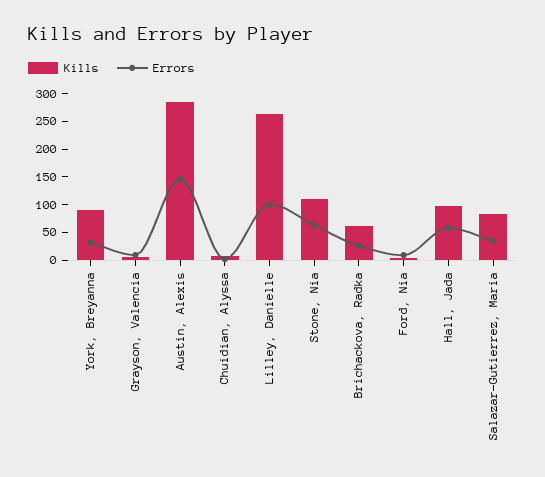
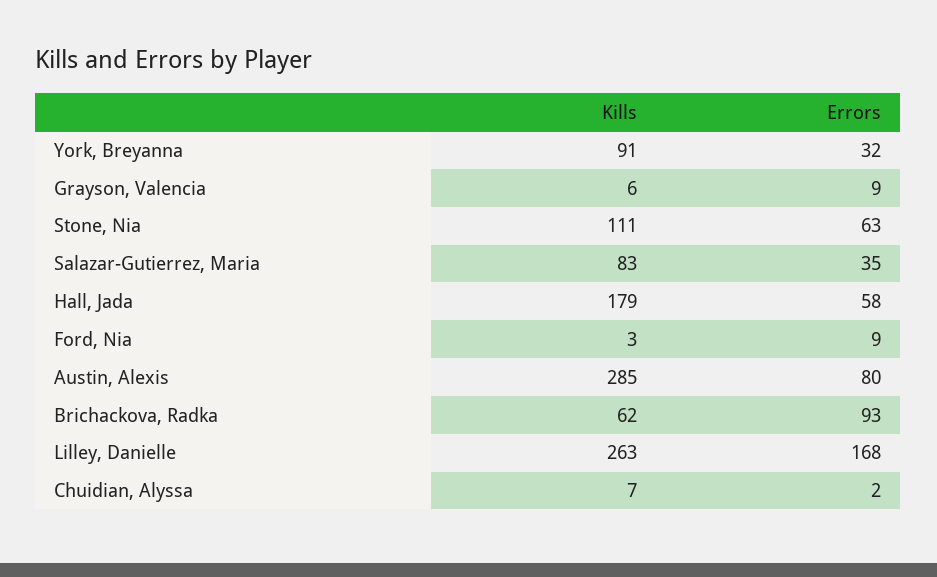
Errors, Austin, Alexis: 150 -> 80
Errors, Lilley, Danielle: 100 -> 168
Errors, Brichackova, Radka: 25 -> 93
Kills, Hall, Jada: 100 -> 179

